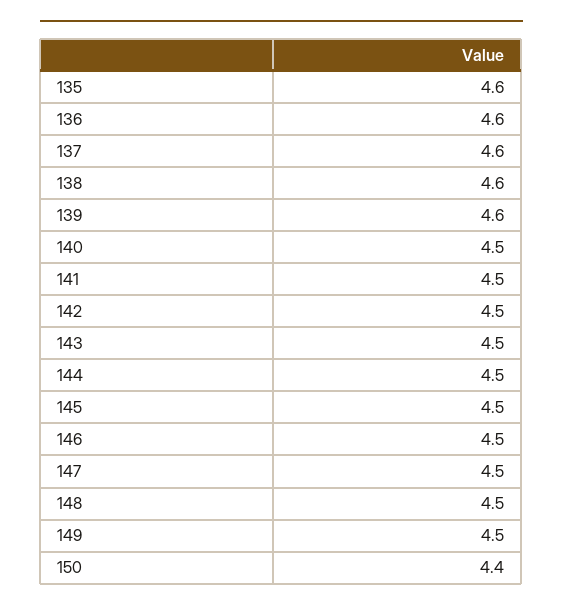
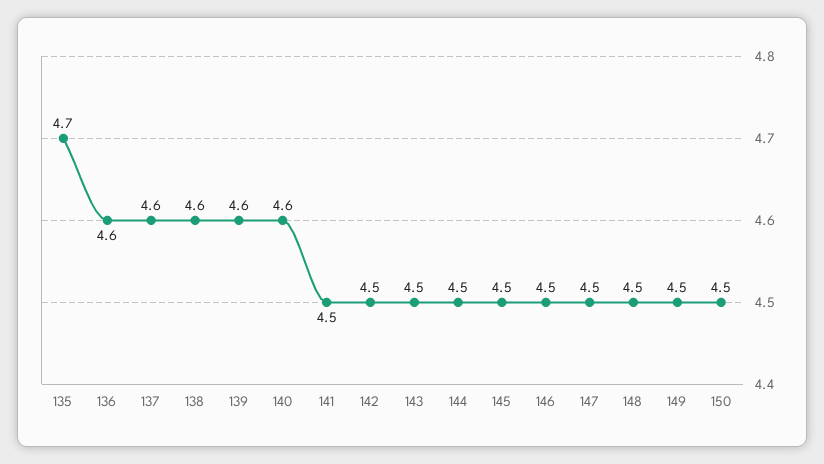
135: 4.6 -> 4.7
140: 4.5 -> 4.6
150: 4.4 -> 4.5

